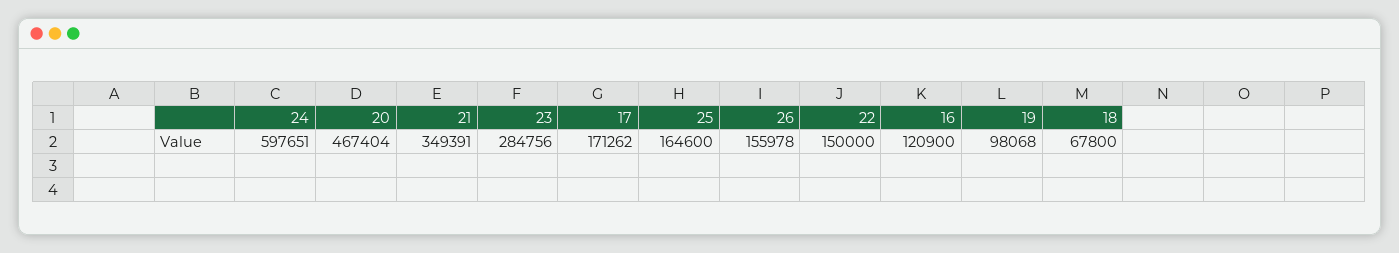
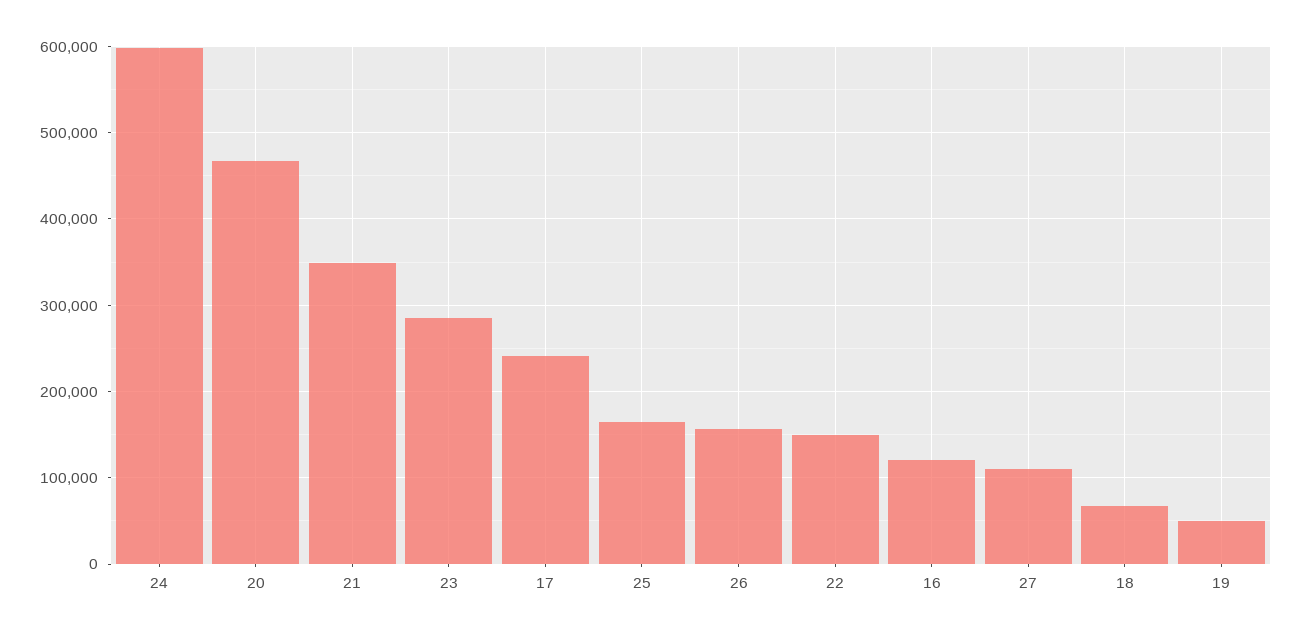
17: 171262 -> 240000
19: 98068 -> 50000
27: none -> 110000

